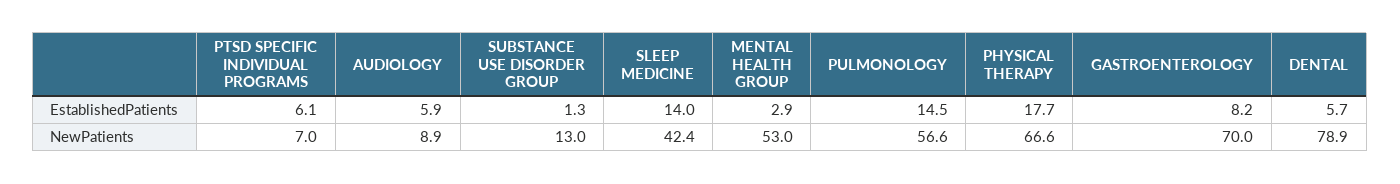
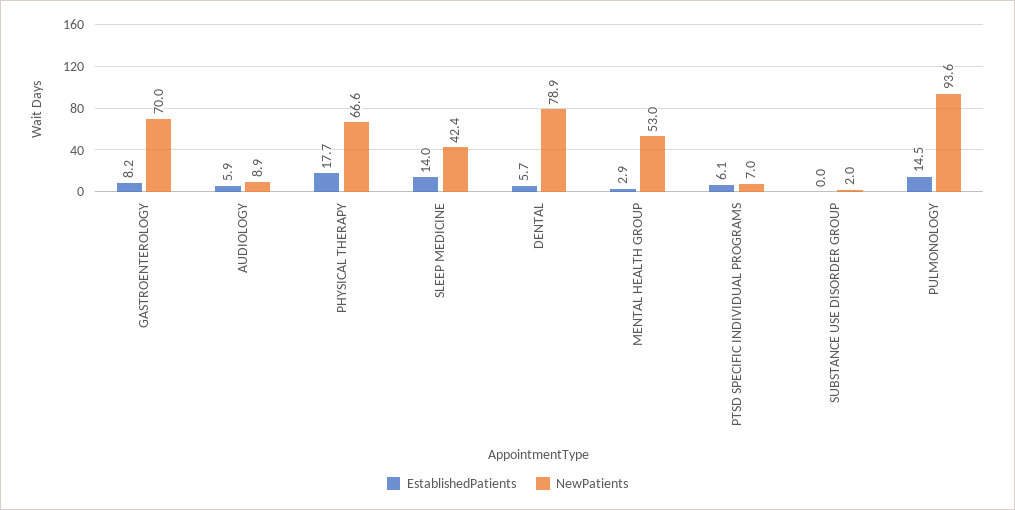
EstablishedPatients, SUBSTANCE USE DISORDER GROUP: 1.3 -> 0
NewPatients, SUBSTANCE USE DISORDER GROUP: 13 -> 2
NewPatients, PULMONOLOGY: 56.6 -> 93.6

